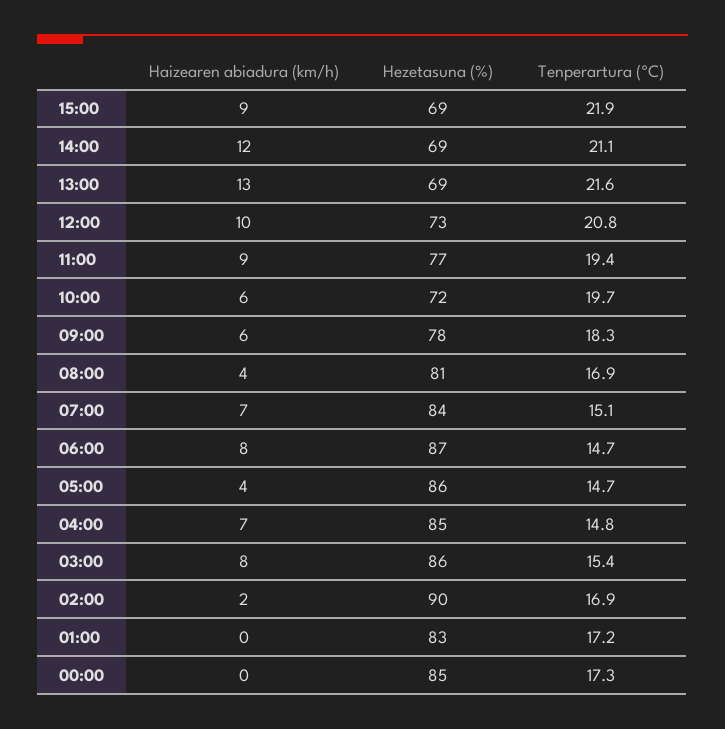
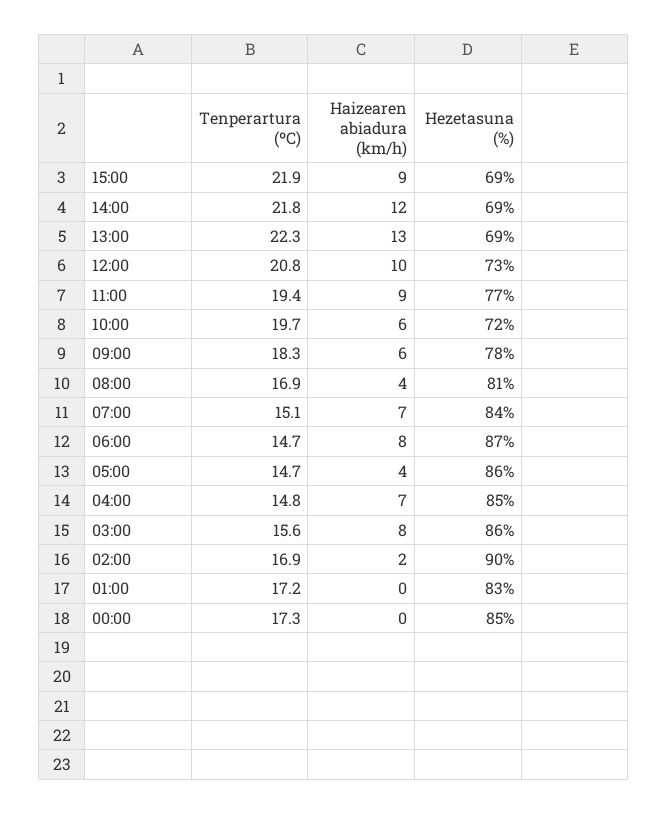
Tenperartura (ºC), 14:00: 21.1 -> 21.8
Tenperartura (ºC), 13:00: 21.6 -> 22.3
Tenperartura (ºC), 03:00: 15.4 -> 15.6

